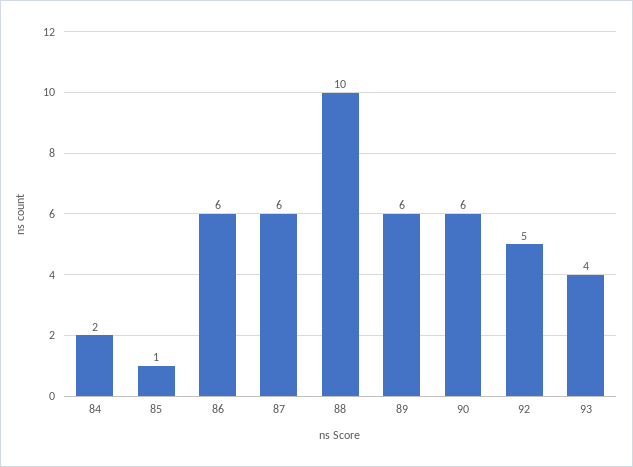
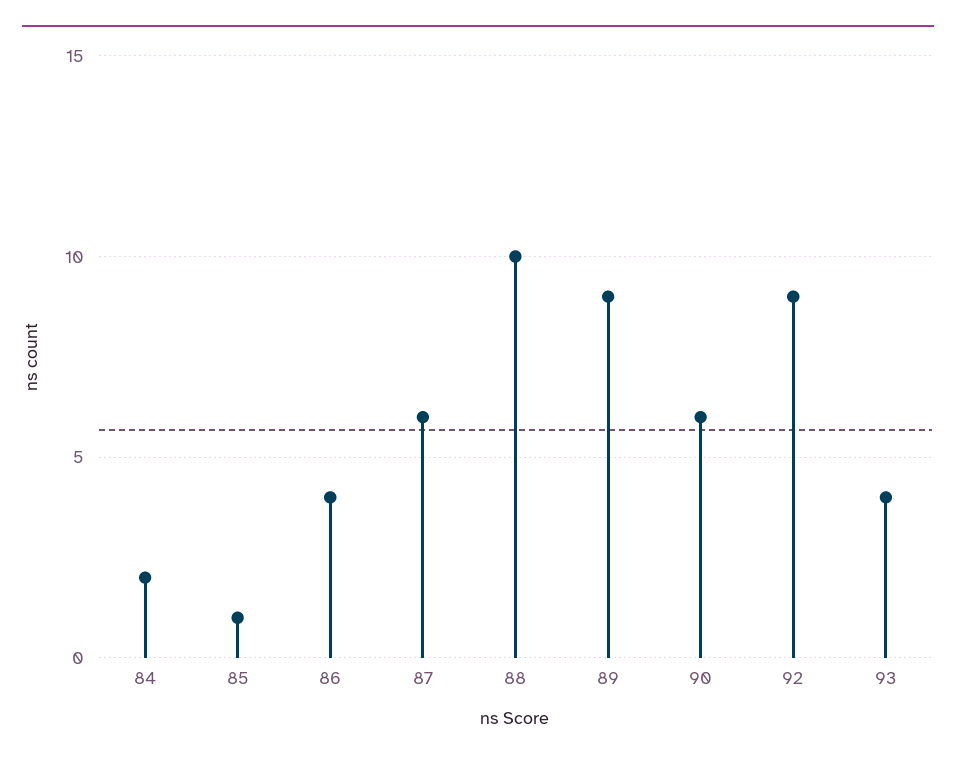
86: 6 -> 4
89: 6 -> 9
92: 5 -> 9

